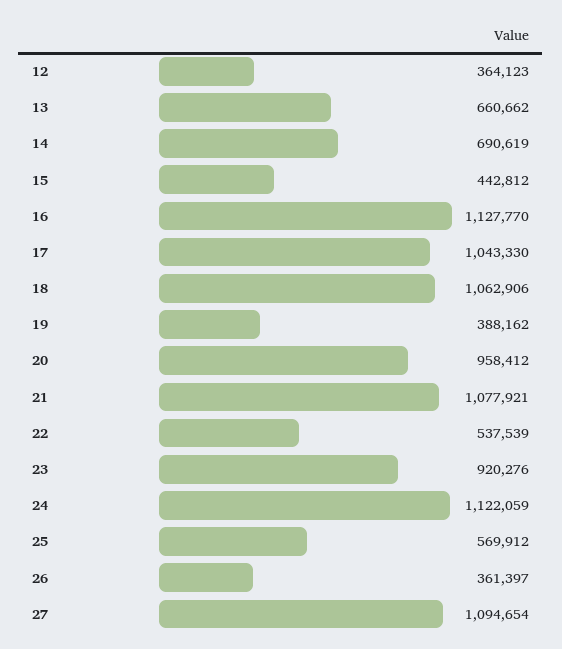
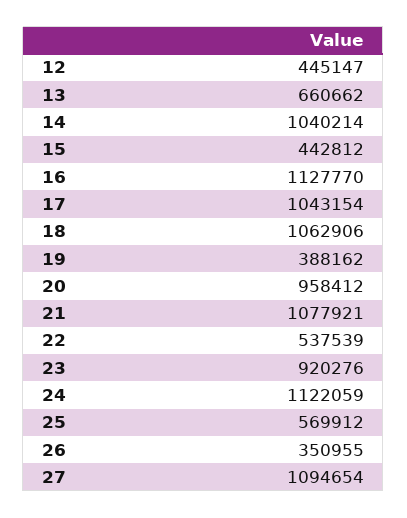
12: 364123 -> 445147
14: 690619 -> 1040214
17: 1043330 -> 1043154
26: 361397 -> 350955

